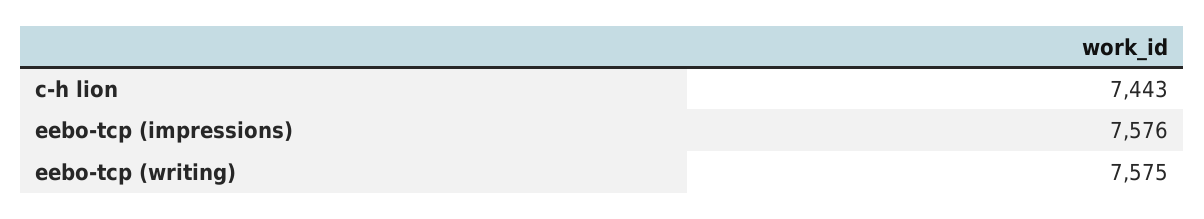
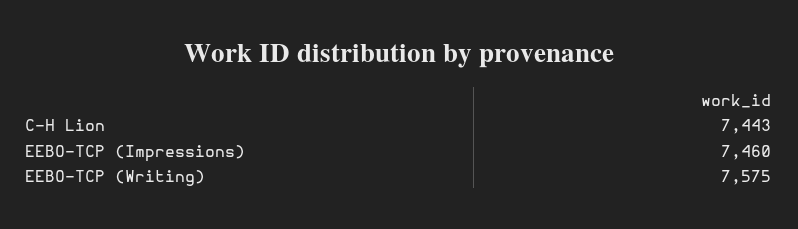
eebo-tcp (impressions): 7576 -> 7460

